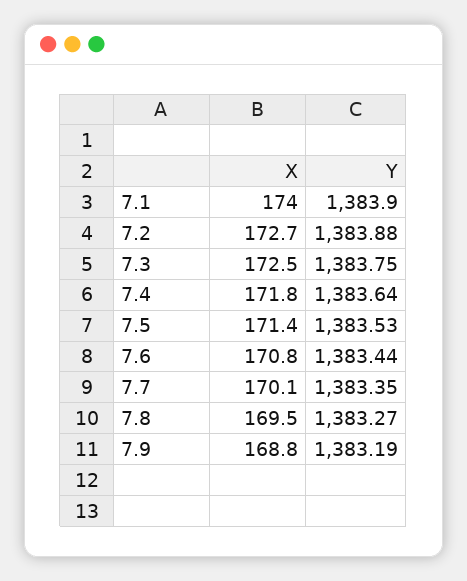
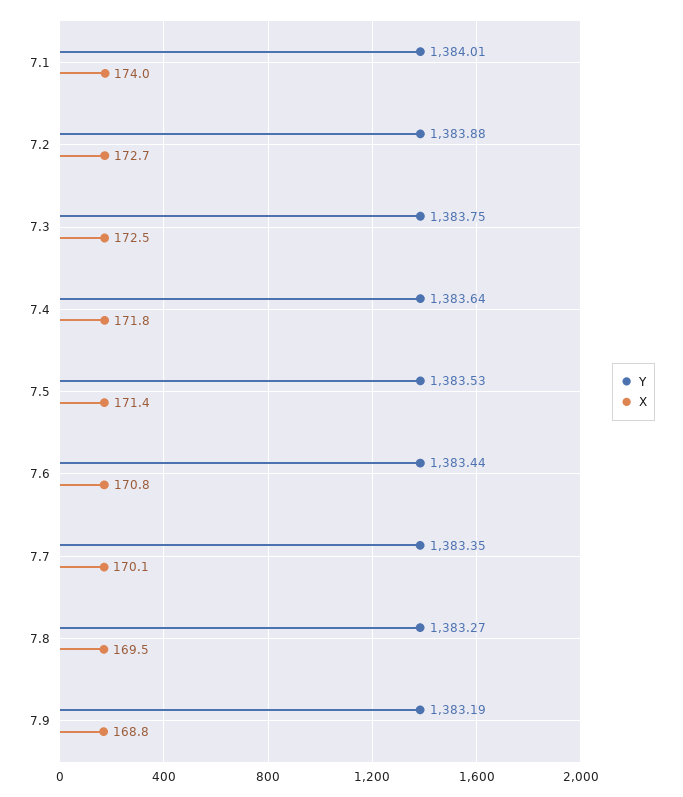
Y, 7.1: 1383.9 -> 1384.01

